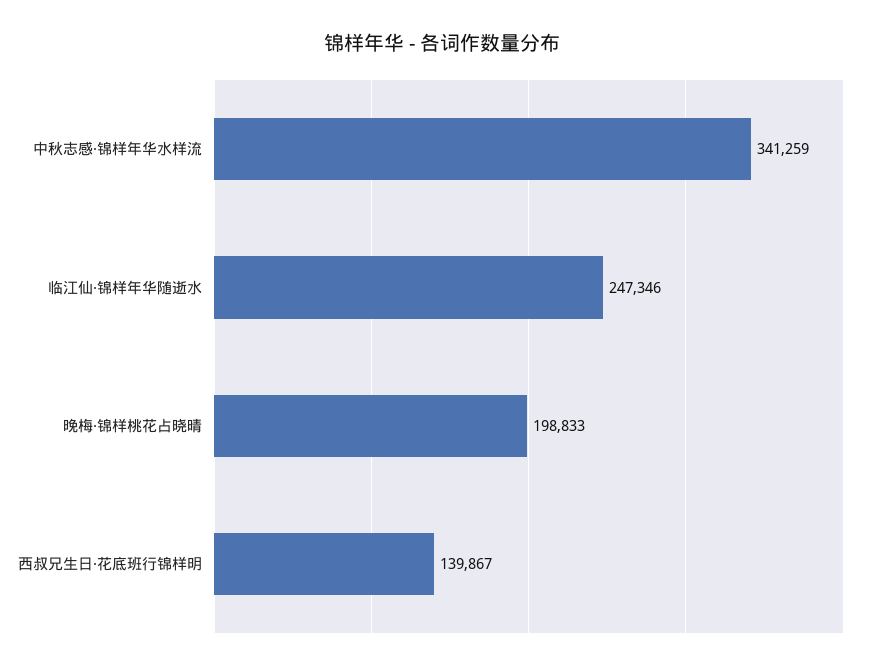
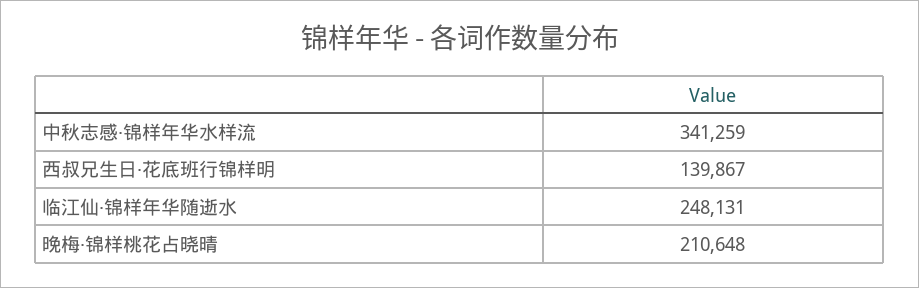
临江仙·锦样年华随逝水: 247346 -> 248131
晚梅·锦样桃花占晓晴: 198833 -> 210648

